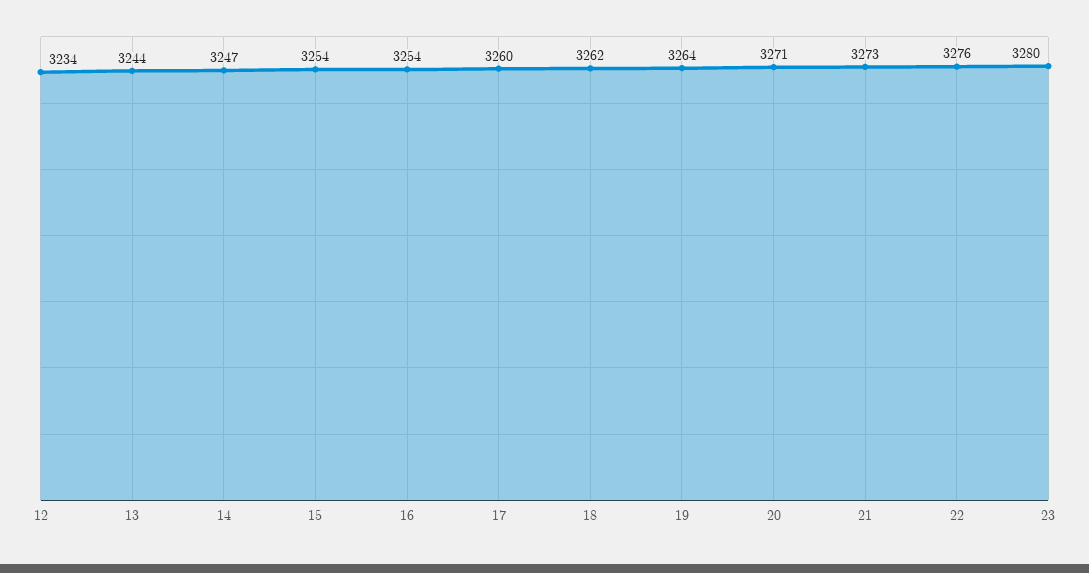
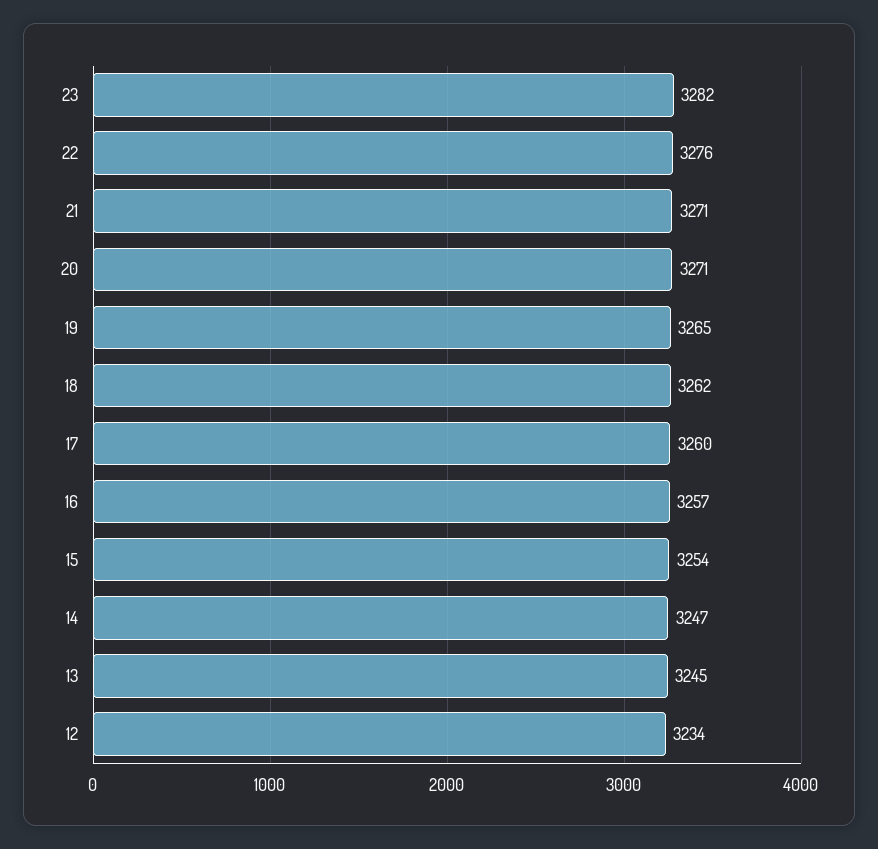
13: 3244 -> 3245
16: 3254 -> 3257
19: 3264 -> 3265
21: 3273 -> 3271
23: 3280 -> 3282

